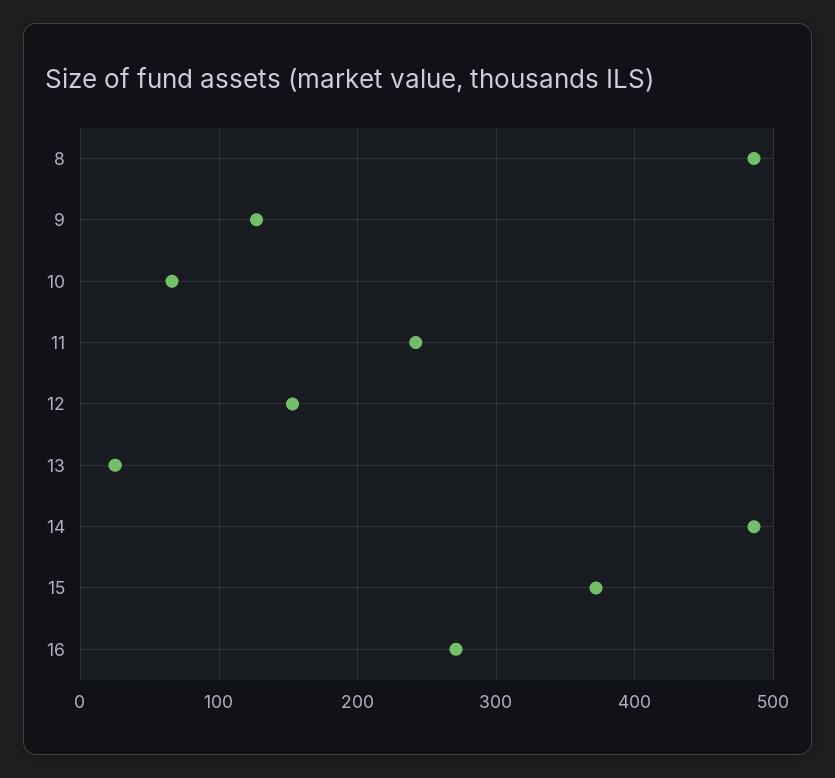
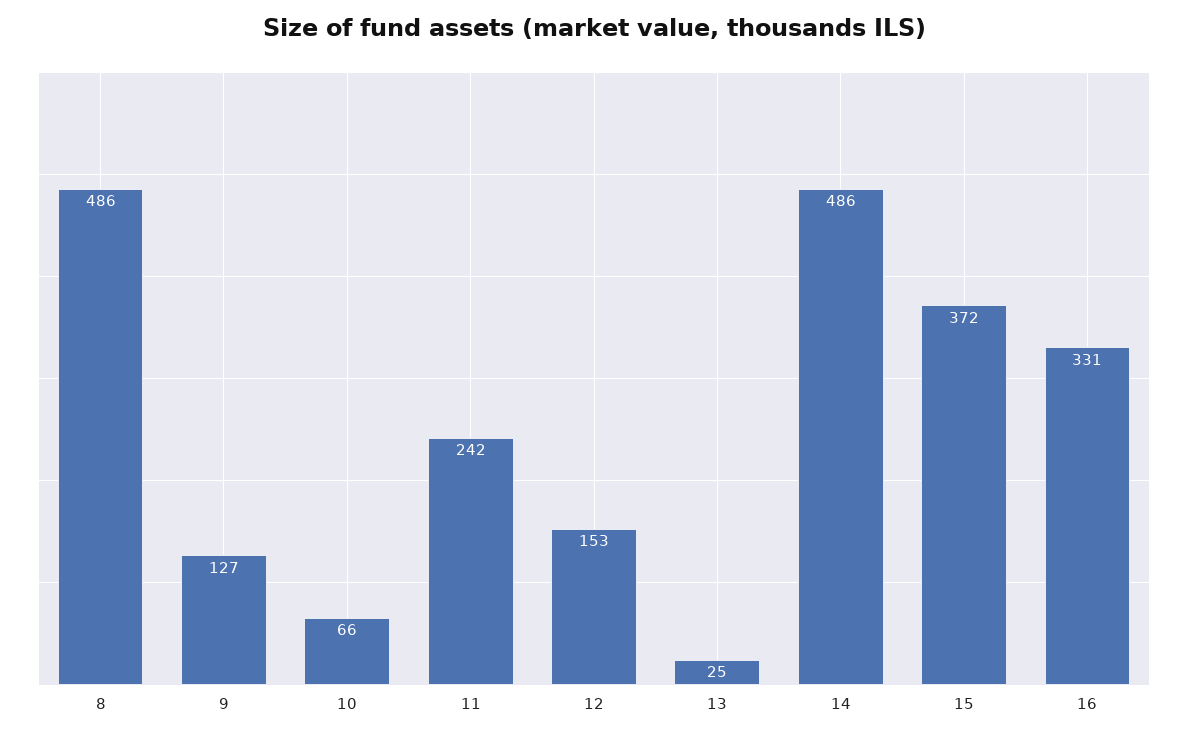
16: 270 -> 331

